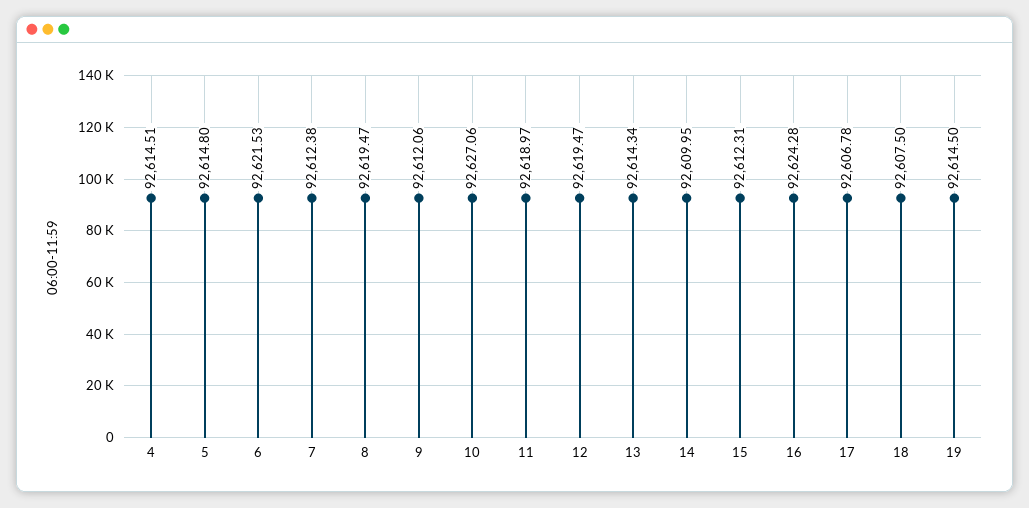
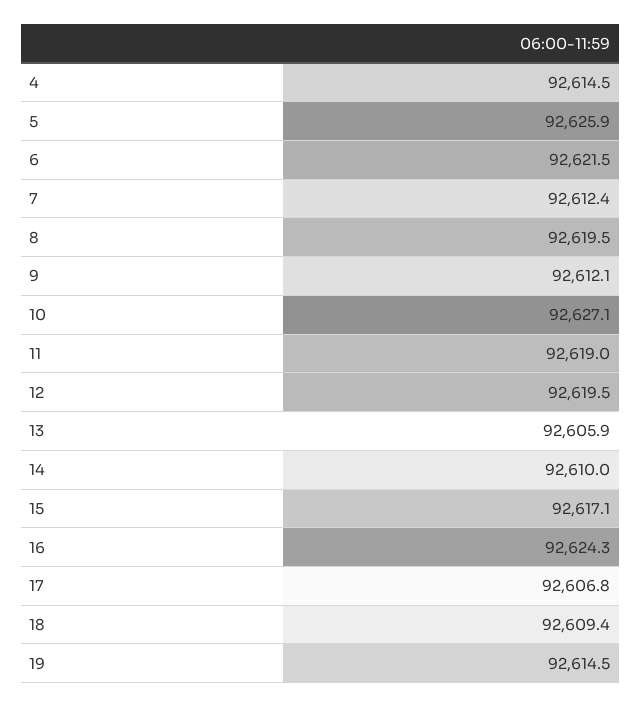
5: 92614.8 -> 92625.9
13: 92614.34 -> 92605.9
15: 92612.31 -> 92617.1
18: 92607.5 -> 92609.4

